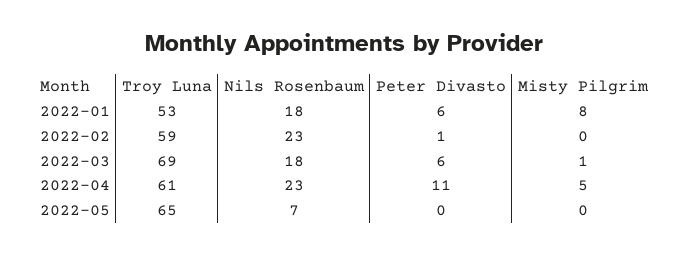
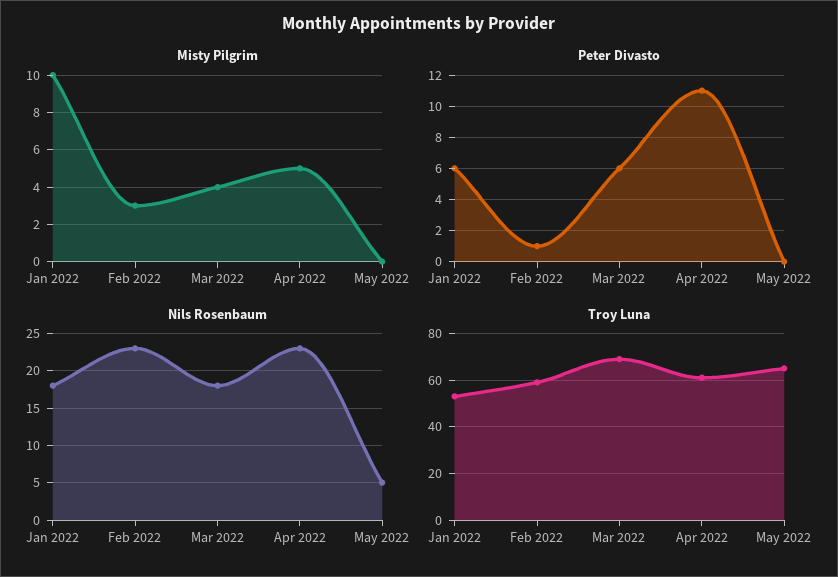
Misty Pilgrim, 2022-01: 8 -> 10
Misty Pilgrim, 2022-02: 0 -> 3
Misty Pilgrim, 2022-03: 1 -> 4
Nils Rosenbaum, 2022-05: 7 -> 5

